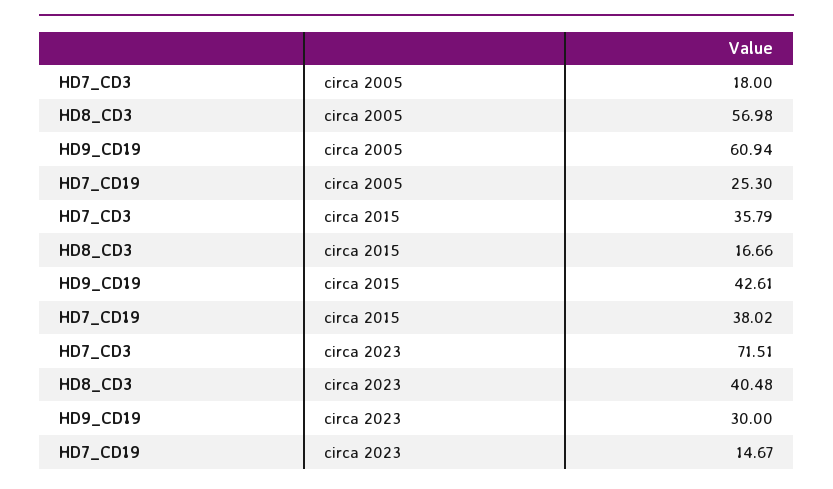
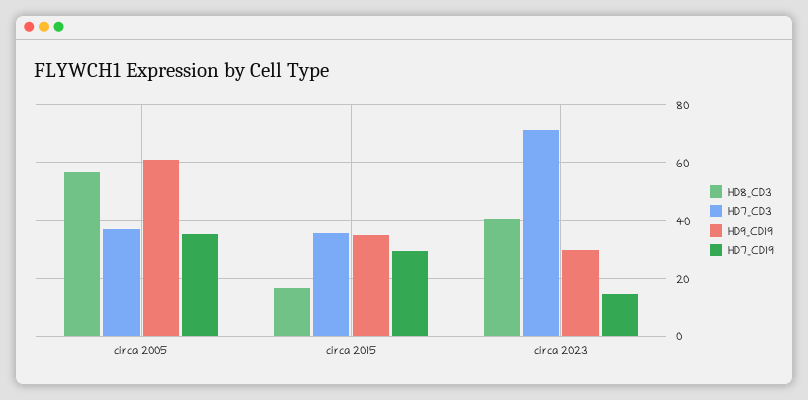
HD7_CD3, circa 2005: 18 -> 37.5
HD7_CD19, circa 2005: 25.3 -> 35
HD9_CD19, circa 2015: 42.61 -> 35
HD7_CD19, circa 2015: 38.02 -> 30

